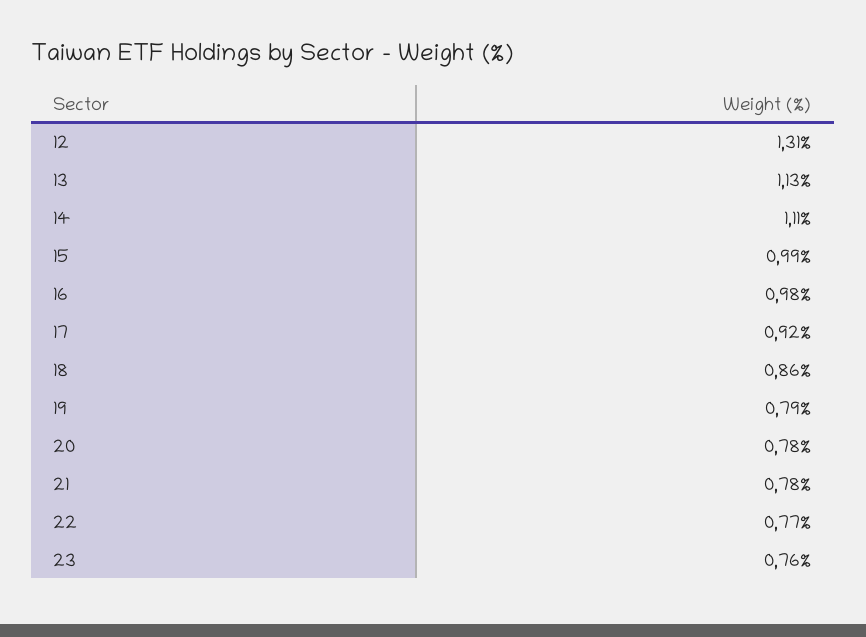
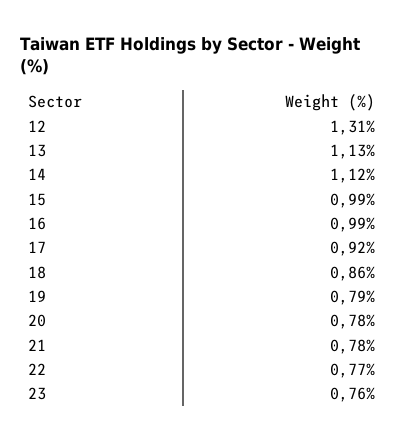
14: 1.11 -> 1.12
16: 0.98 -> 0.99

